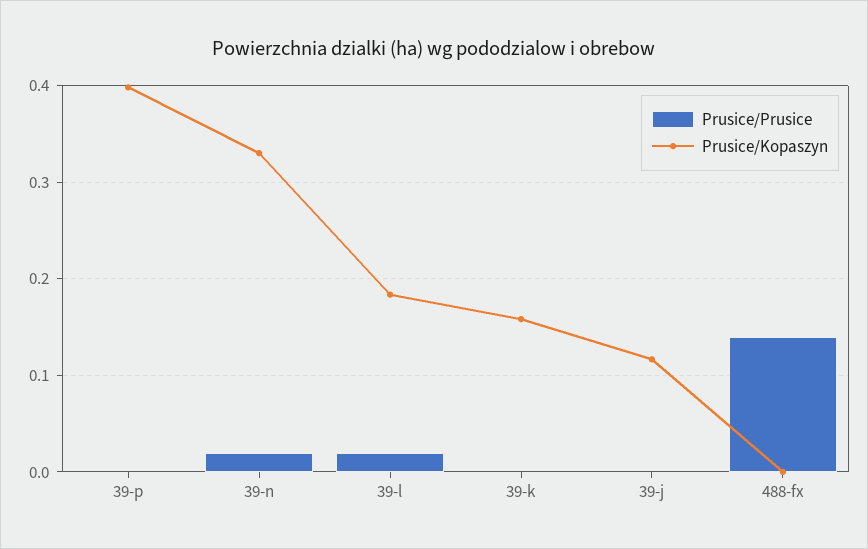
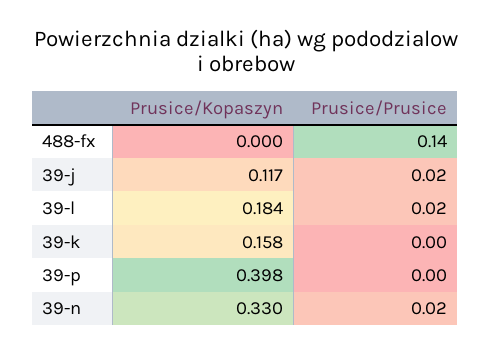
Prusice/Prusice, 39-j: 0 -> 0.02

